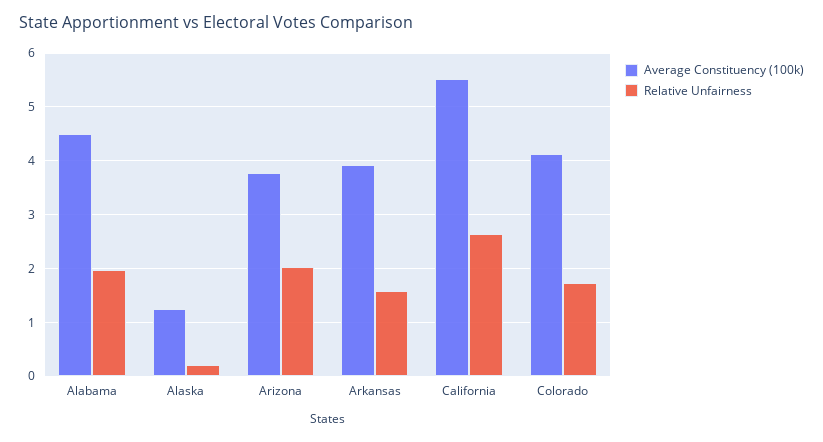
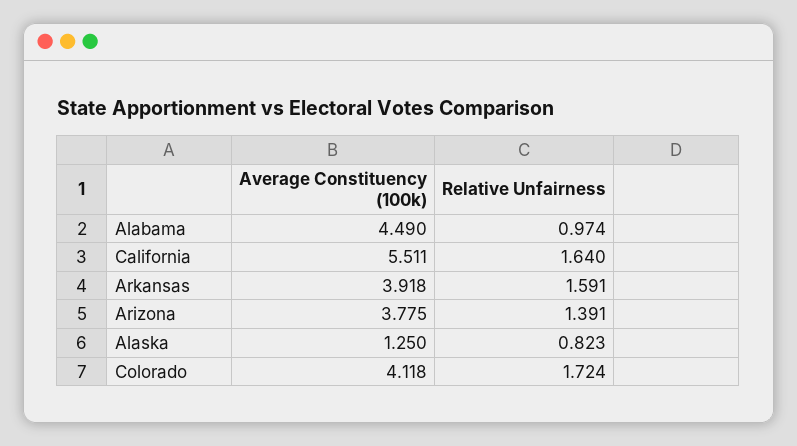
Relative Unfairness, Alabama: 2 -> 0.974
Relative Unfairness, Alaska: 0.2 -> 0.823
Relative Unfairness, Arizona: 2 -> 1.391
Relative Unfairness, California: 2.6 -> 1.64

